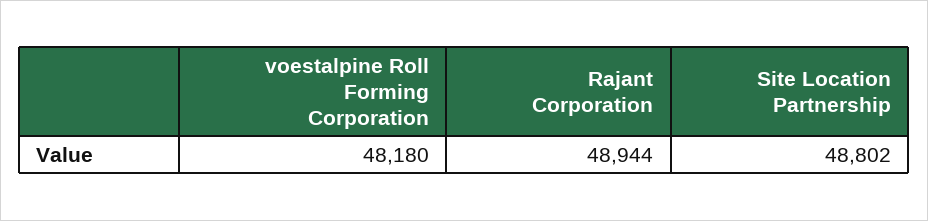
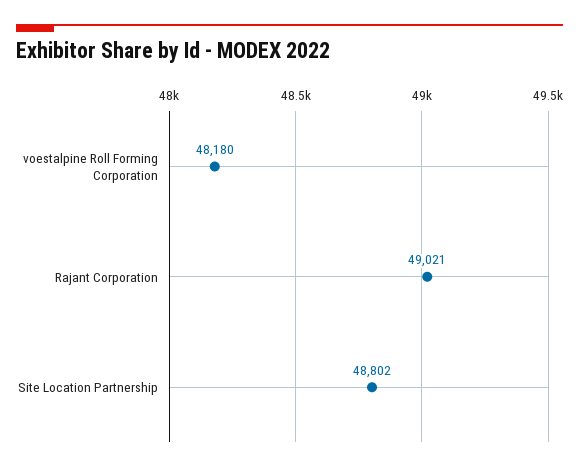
Rajant Corporation: 48944 -> 49021

